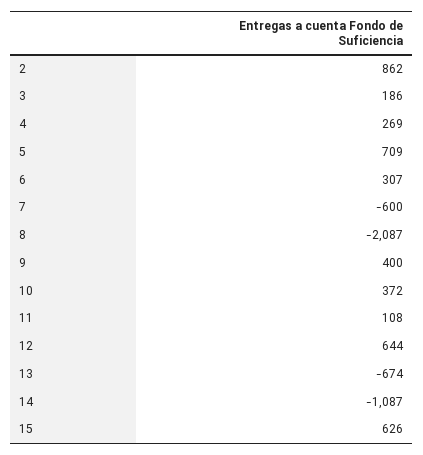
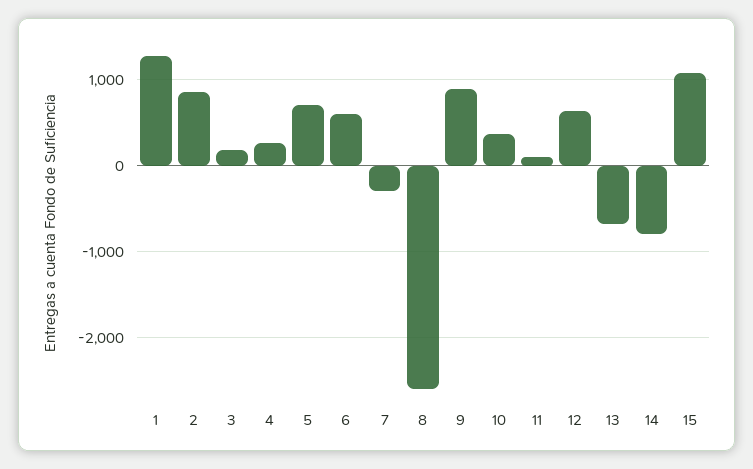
6: 307 -> 600
7: -600 -> -300
8: -2087 -> -2600
9: 400 -> 900
14: -1087 -> -800
15: 626 -> 1100
1: none -> 1300

